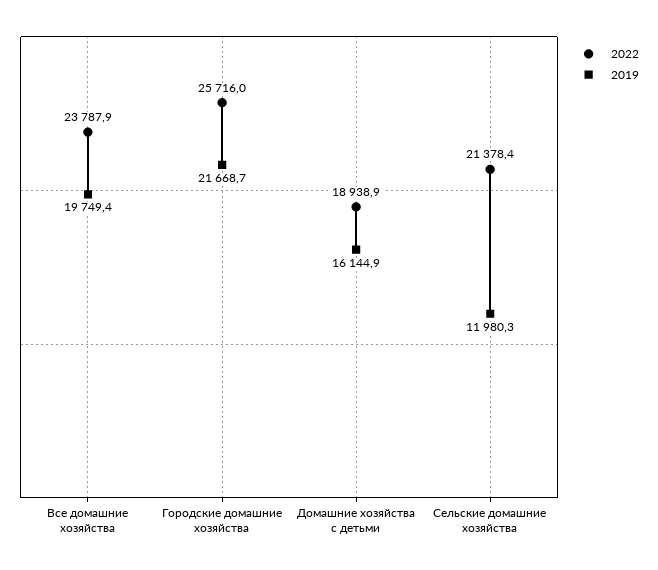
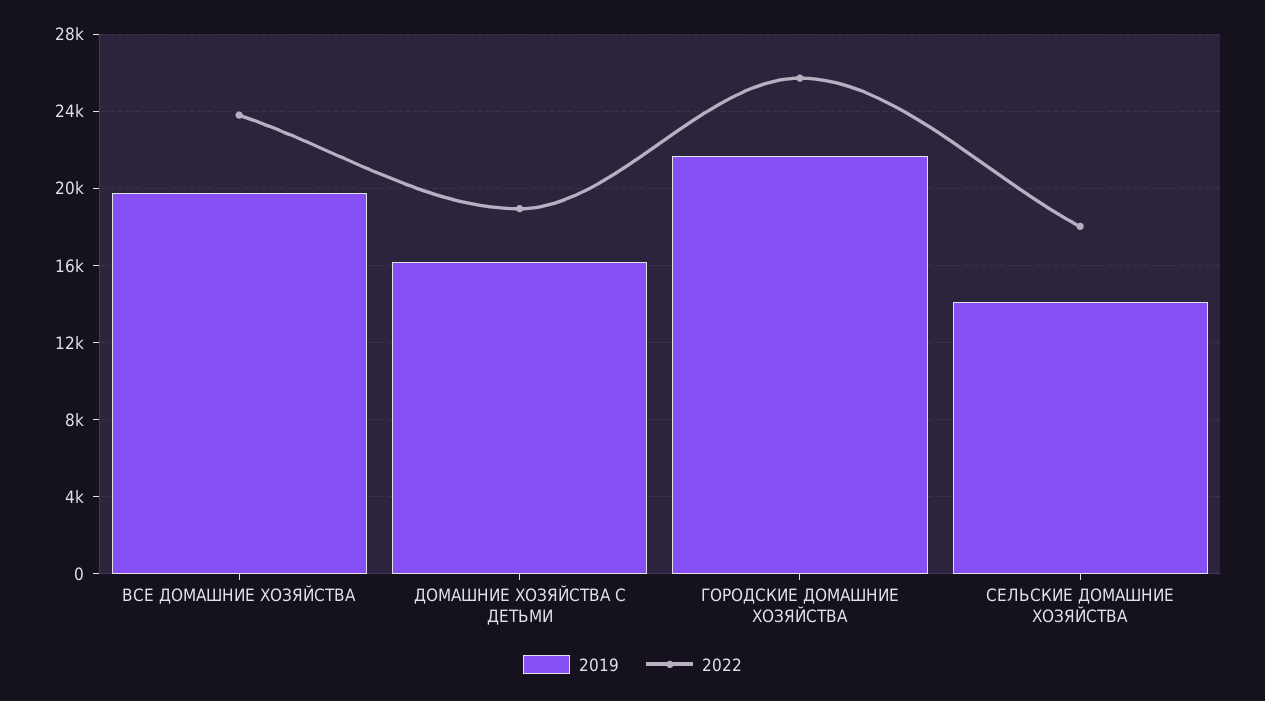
2022, Сельские домашние хозяйства: 21378.4 -> 18000
2019, Сельские домашние хозяйства: 11980.3 -> 14000

